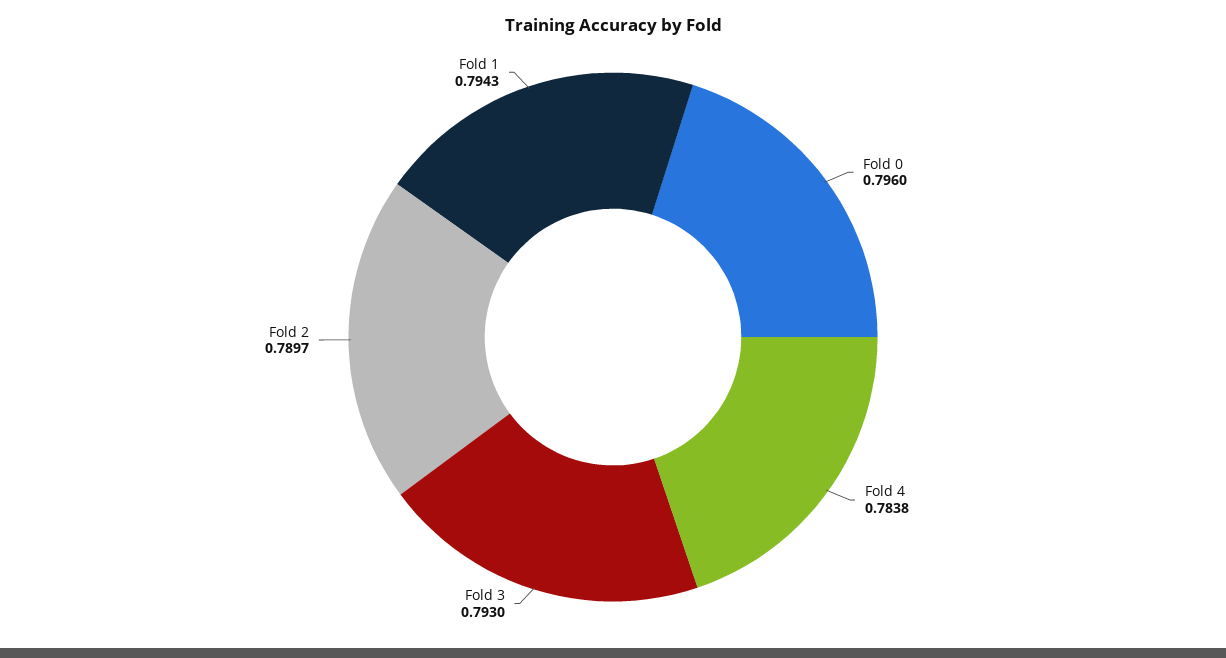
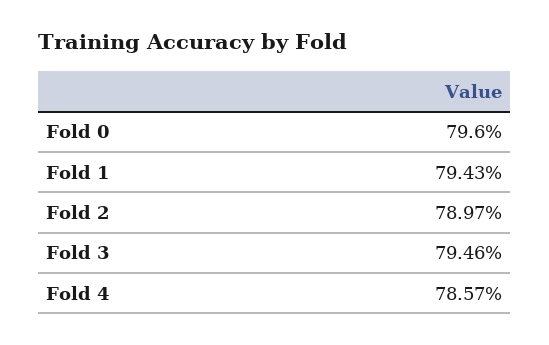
Fold 4: 0.7838 -> 0.7857
Fold 3: 0.793 -> 0.7946

